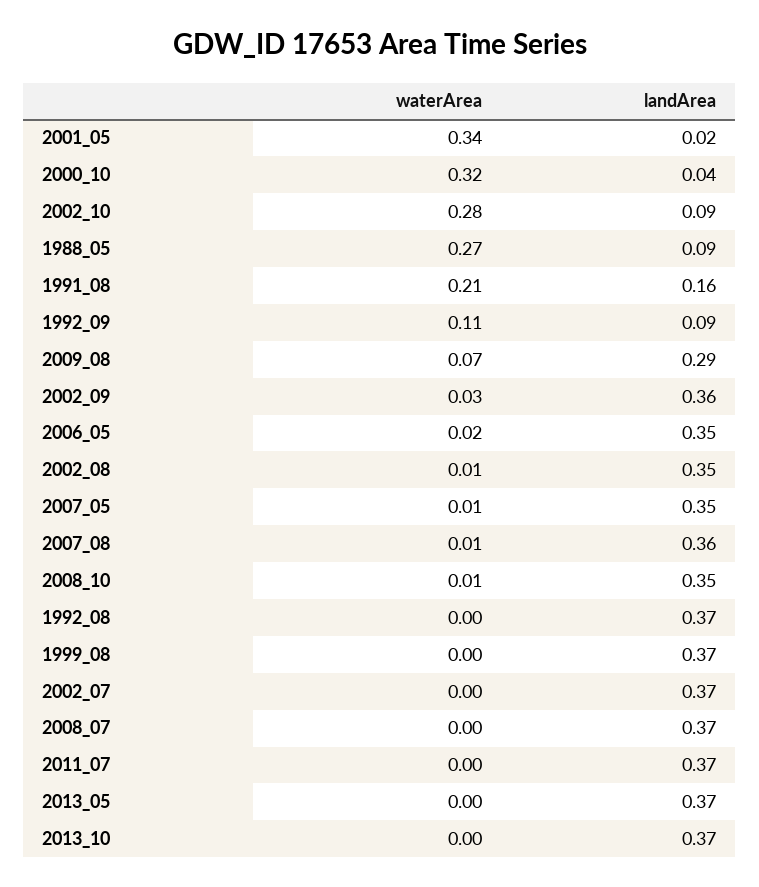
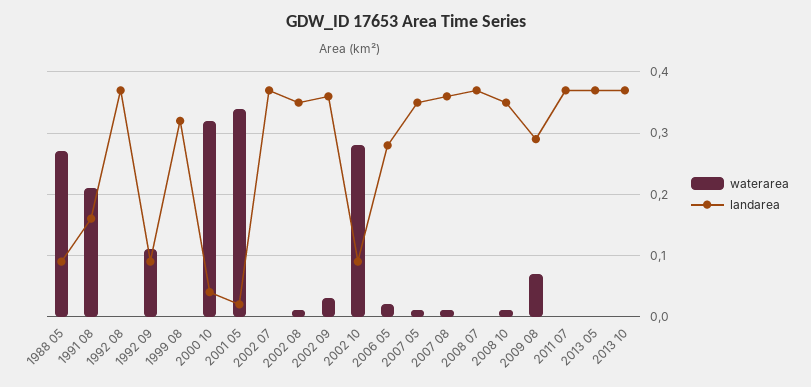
landArea, 2006_05: 0.35 -> 0.28
landArea, 1999_08: 0.37 -> 0.32

